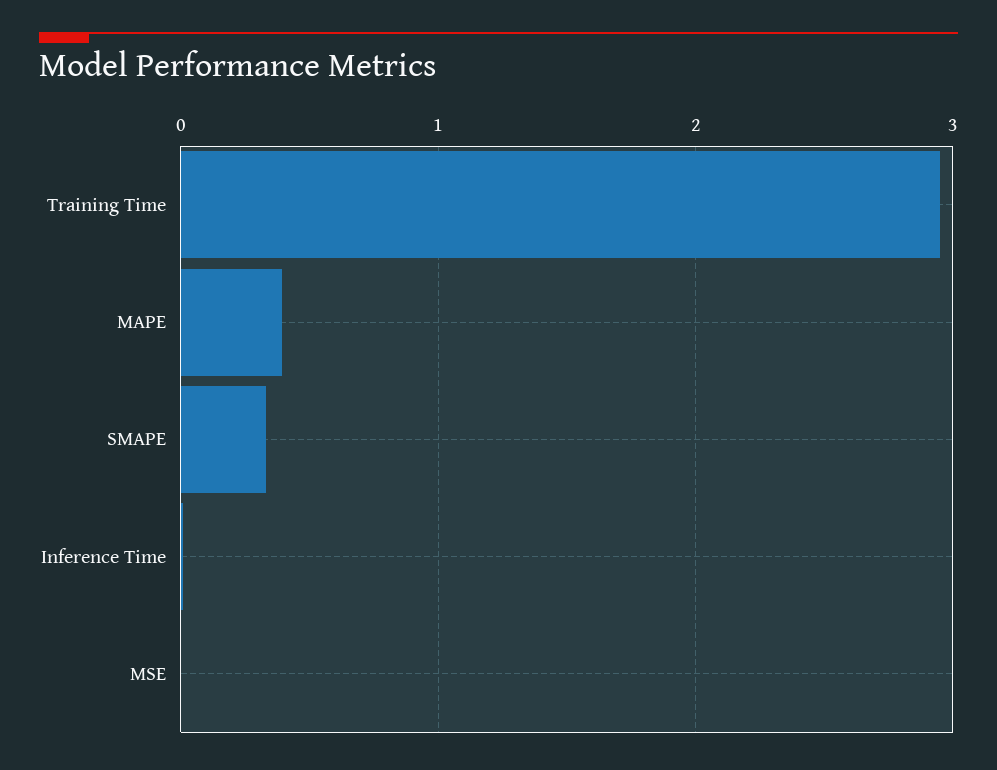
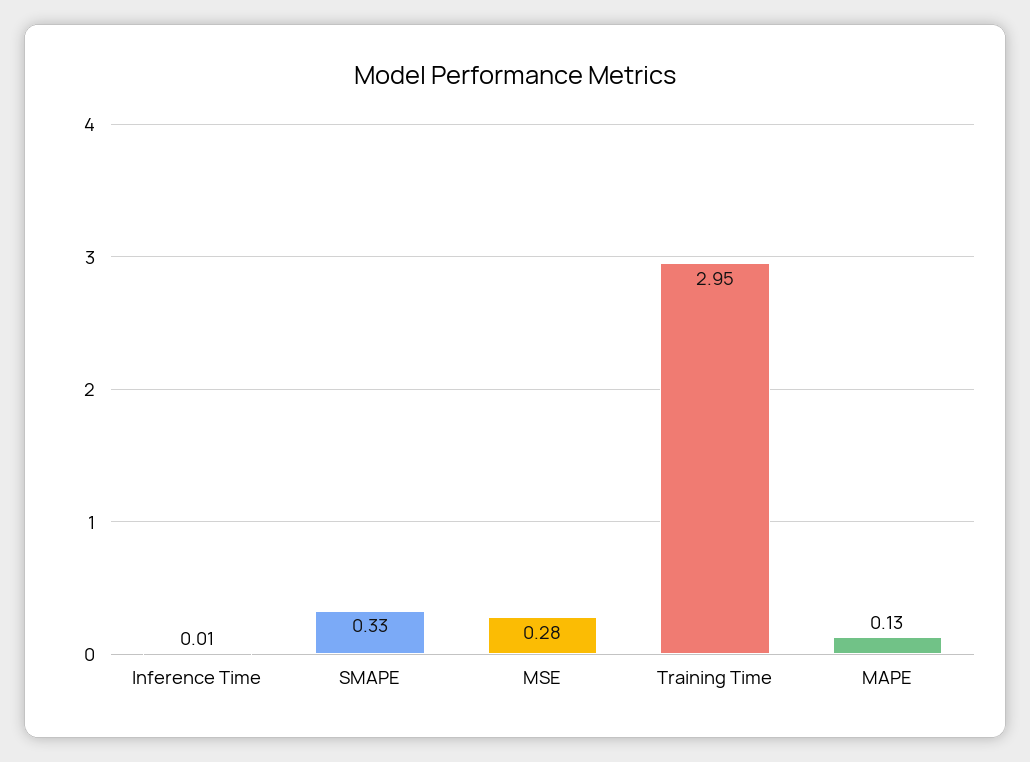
MAPE: 0.4 -> 0.13
MSE: 0 -> 0.28

